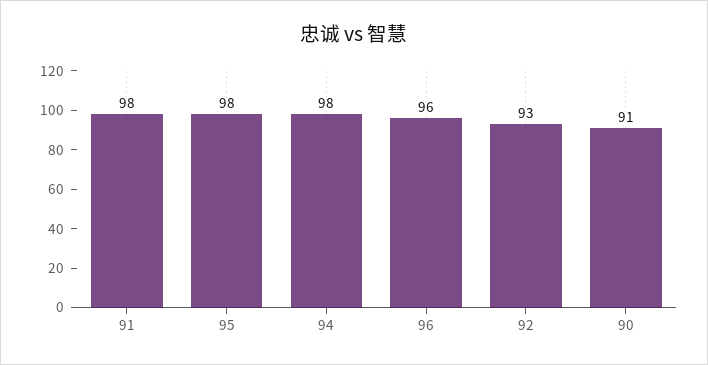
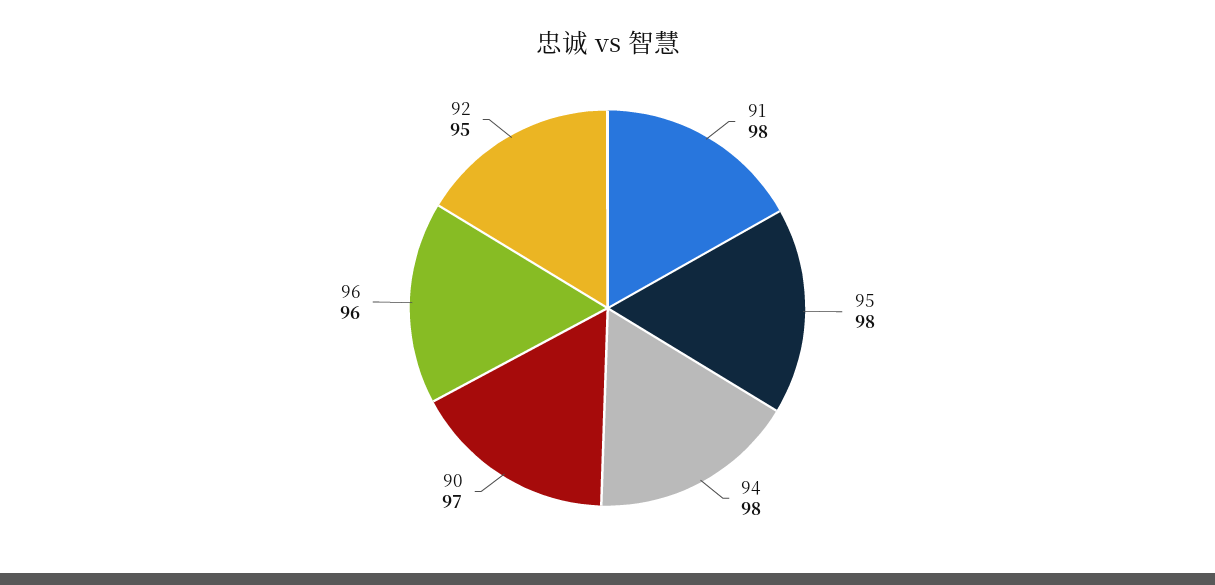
92: 93 -> 95
90: 91 -> 97

